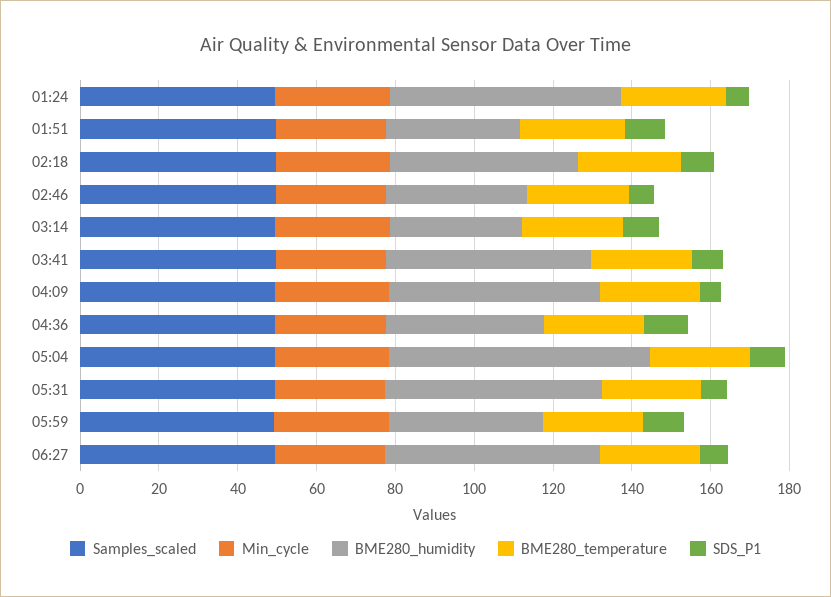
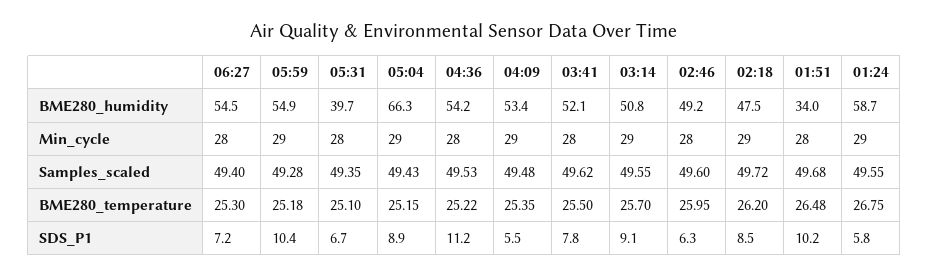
BME280_humidity, 02:46: 35 -> 49.2
BME280_humidity, 03:14: 35 -> 50.8
BME280_humidity, 04:36: 40 -> 54.2
BME280_humidity, 05:31: 55 -> 39.7
BME280_humidity, 05:59: 40 -> 54.9

